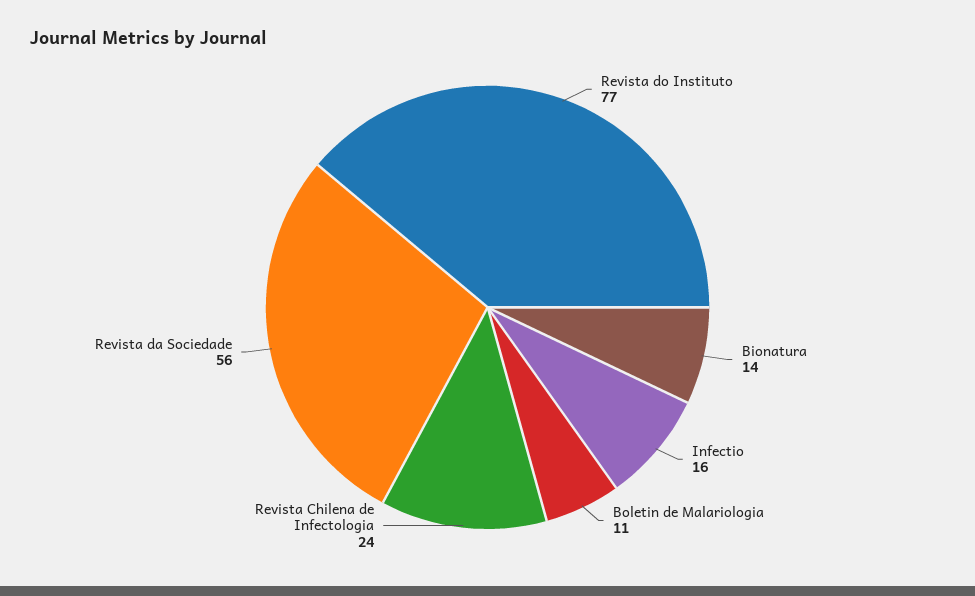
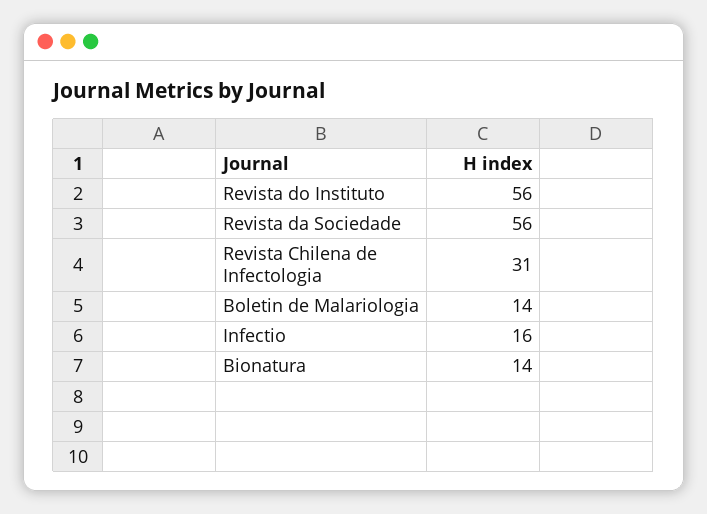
Revista do Instituto: 77 -> 56
Boletin de Malariologia: 11 -> 14
Revista Chilena de Infectologia: 24 -> 31

